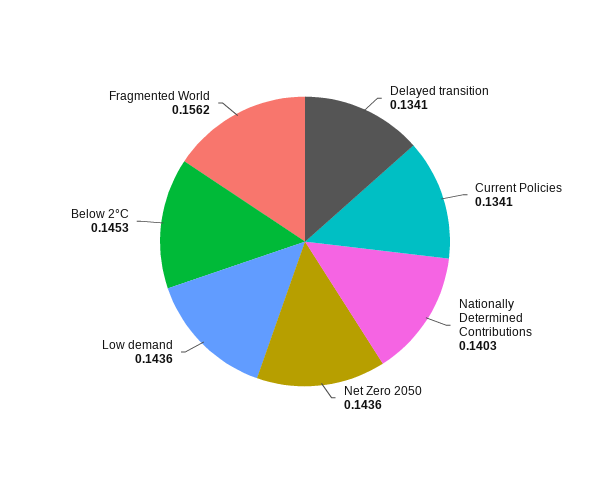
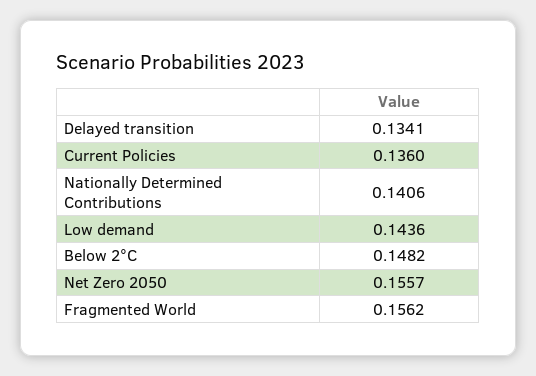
Current Policies: 0.1341 -> 0.136
Nationally Determined Contributions: 0.1403 -> 0.1406
Net Zero 2050: 0.1436 -> 0.1557
Below 2°C: 0.1453 -> 0.1482

